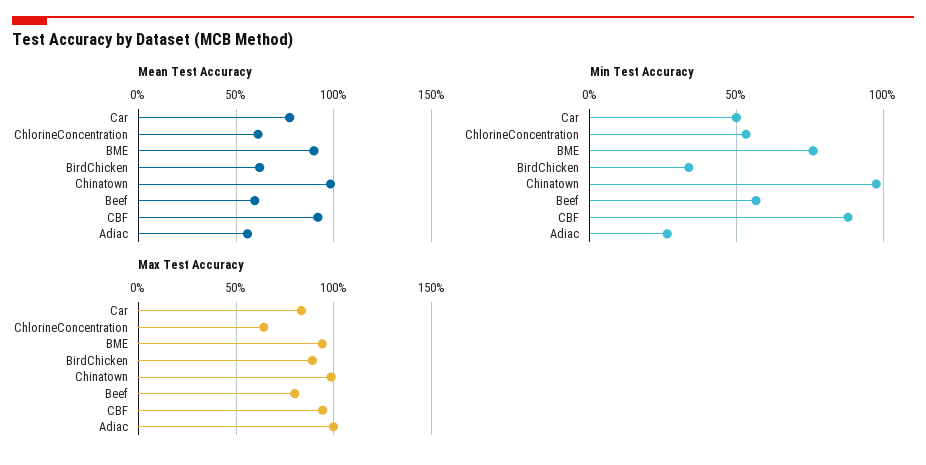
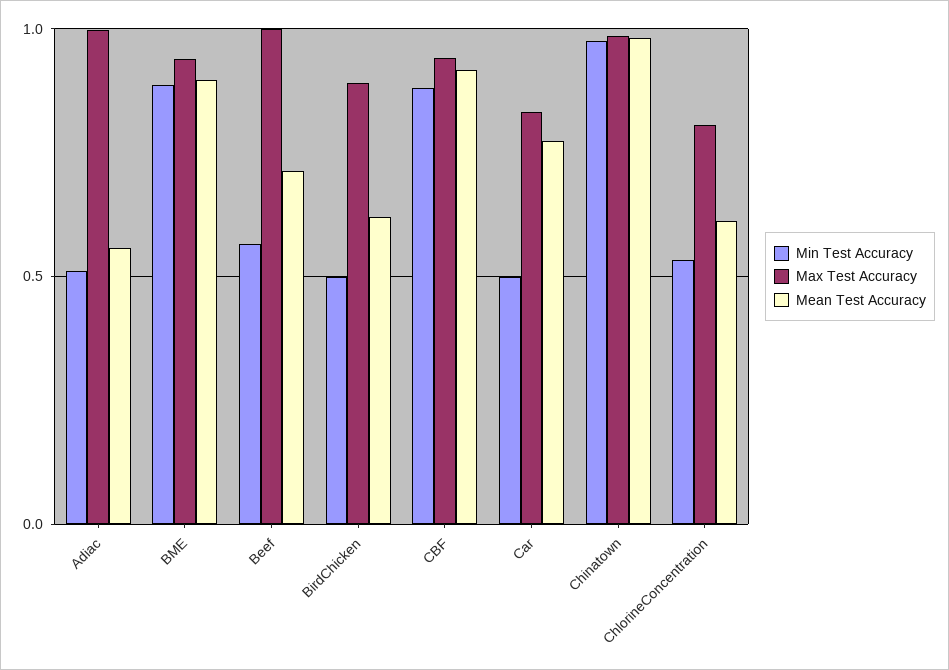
Mean Test Accuracy, Beef: 0.6 -> 0.7
Min Test Accuracy, BME: 0.75 -> 0.9
Min Test Accuracy, BirdChicken: 0.35 -> 0.5
Min Test Accuracy, Adiac: 0.25 -> 0.5
Max Test Accuracy, ChlorineConcentration: 0.65 -> 0.8
Max Test Accuracy, Beef: 0.8 -> 1

